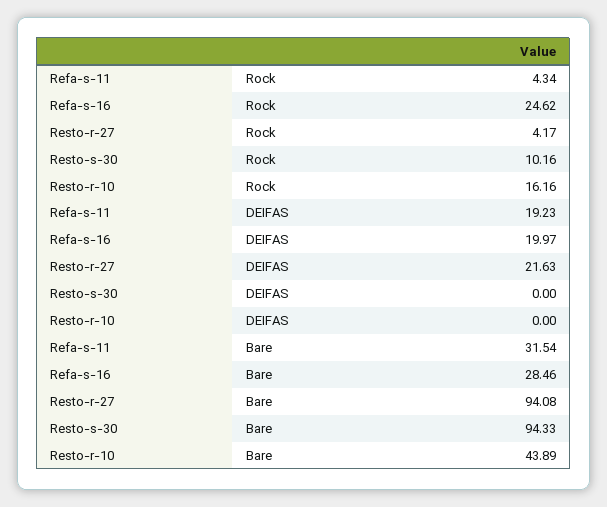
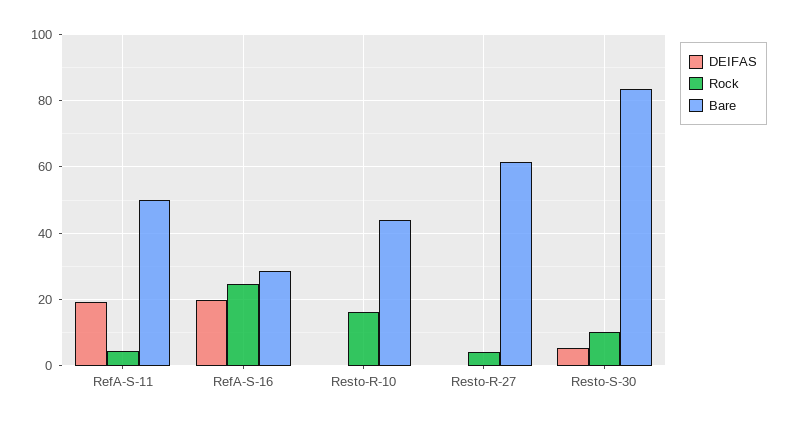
DEIFAS, Resto-r-27: 21.63 -> 0
DEIFAS, Resto-s-30: 0 -> 6
Bare, Refa-s-11: 31.54 -> 50
Bare, Resto-r-27: 94.08 -> 62
Bare, Resto-s-30: 94.33 -> 84

